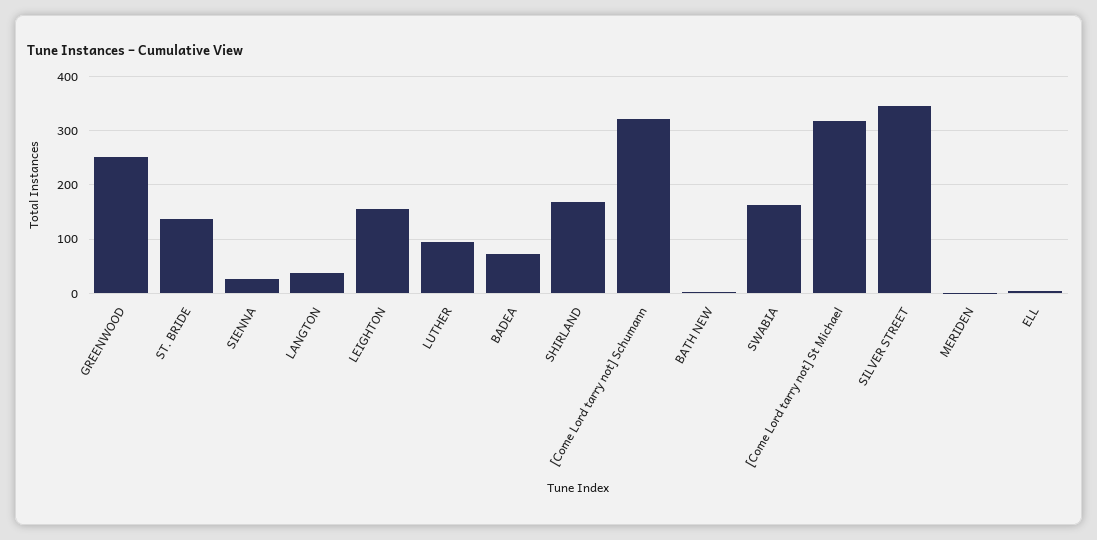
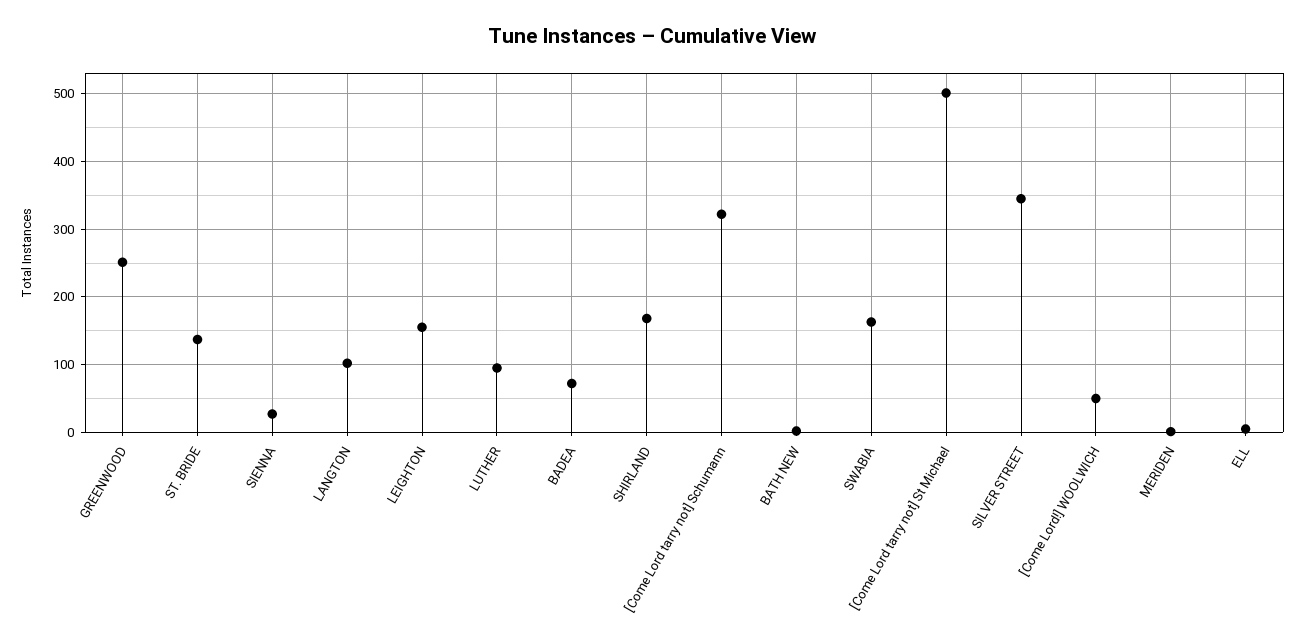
LANGTON: 40 -> 100
[Come Lord tarry not] St Michael: 320 -> 500
[Come Lord!] WOOLWICH: none -> 50

